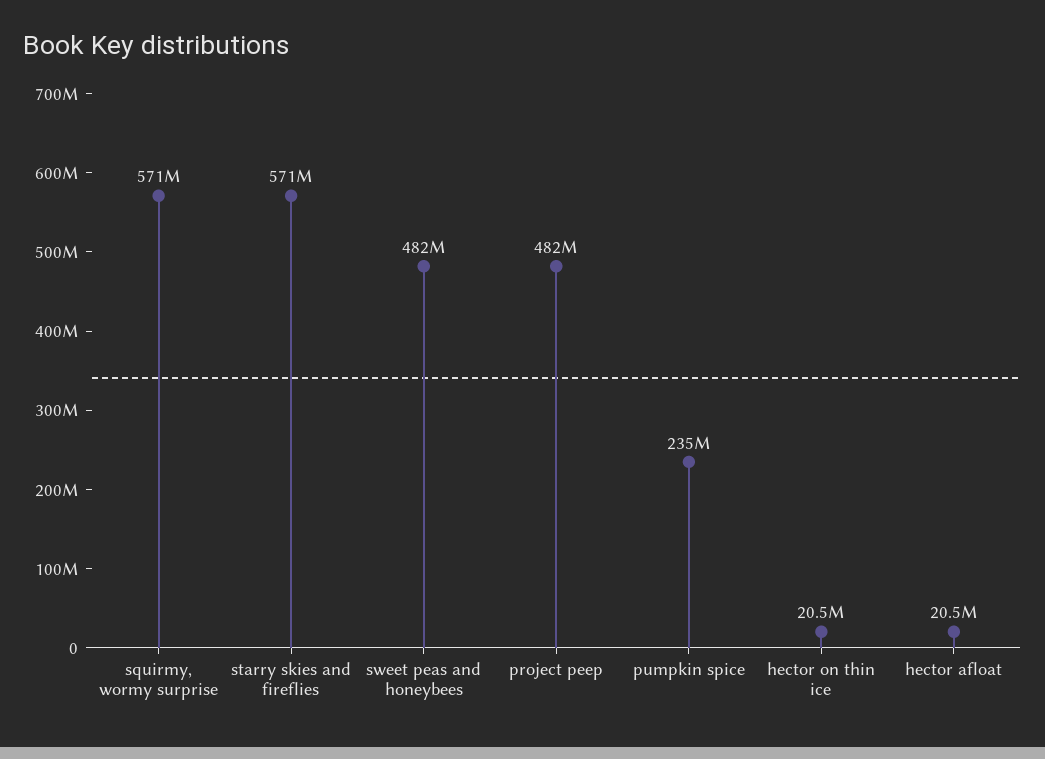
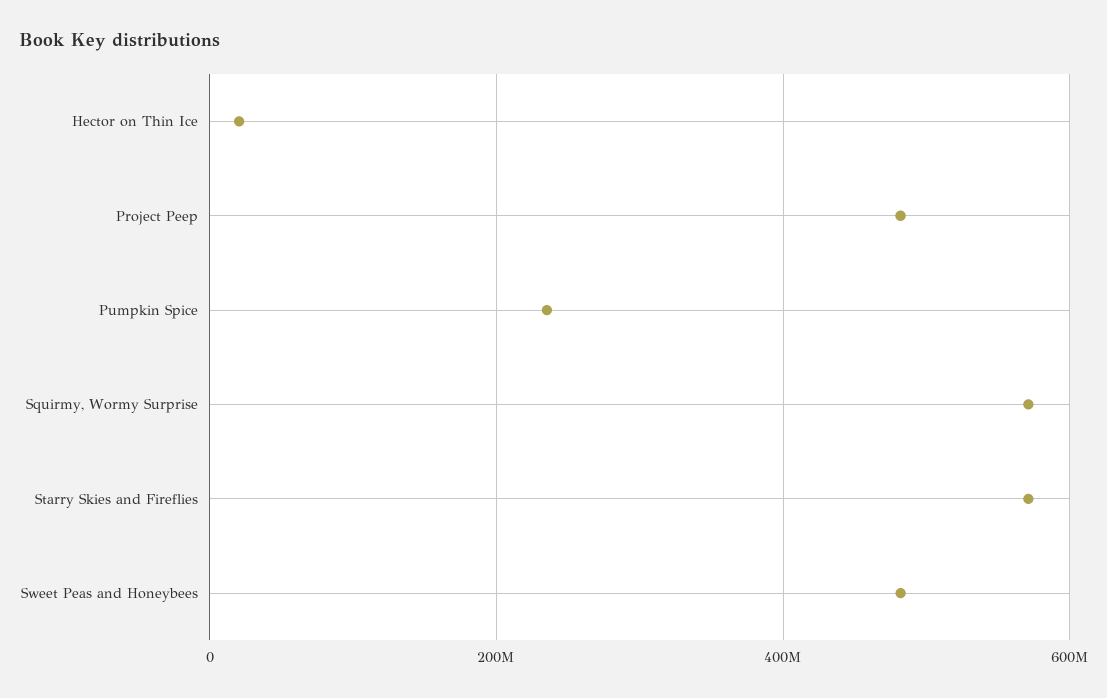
hector afloat: 20500000 -> none

